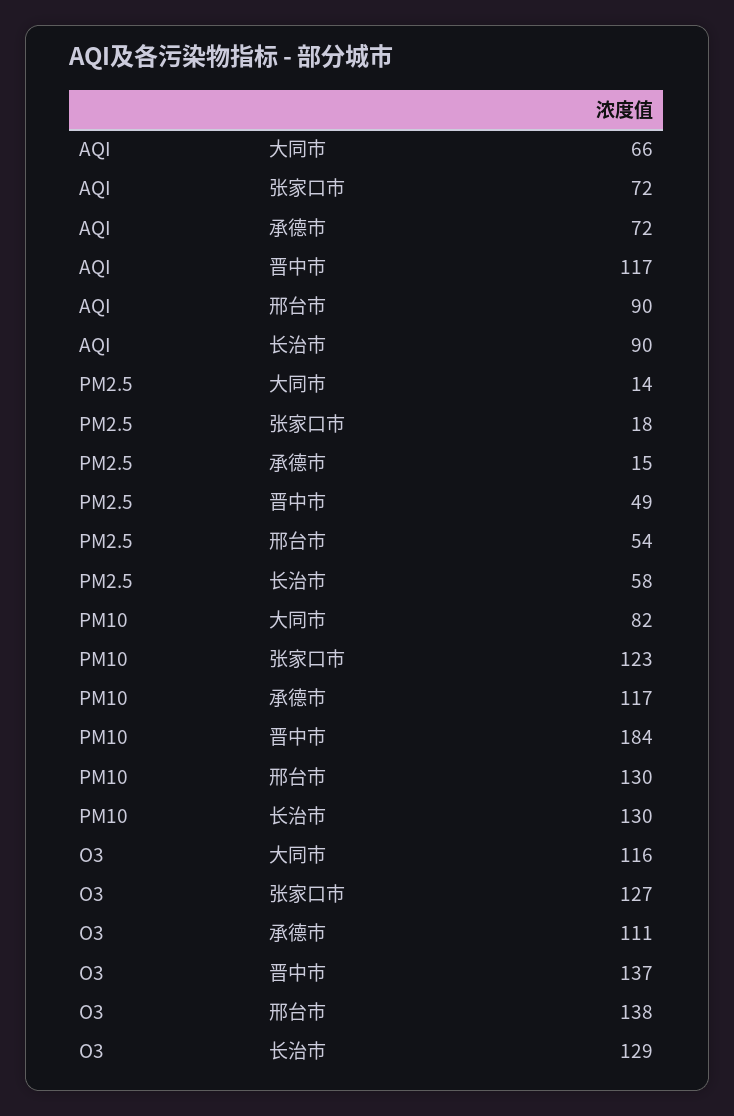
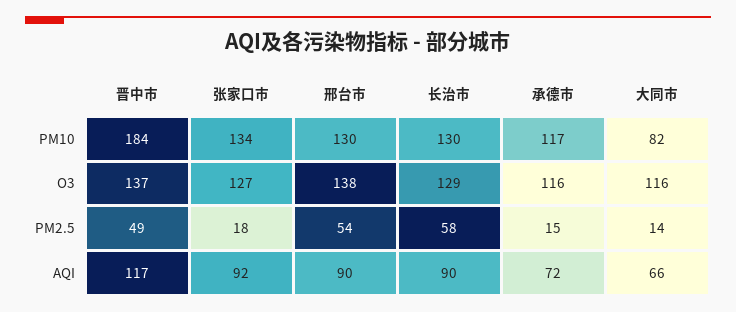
AQI, 张家口市: 72 -> 92
PM10, 张家口市: 123 -> 134
O3, 承德市: 111 -> 116

